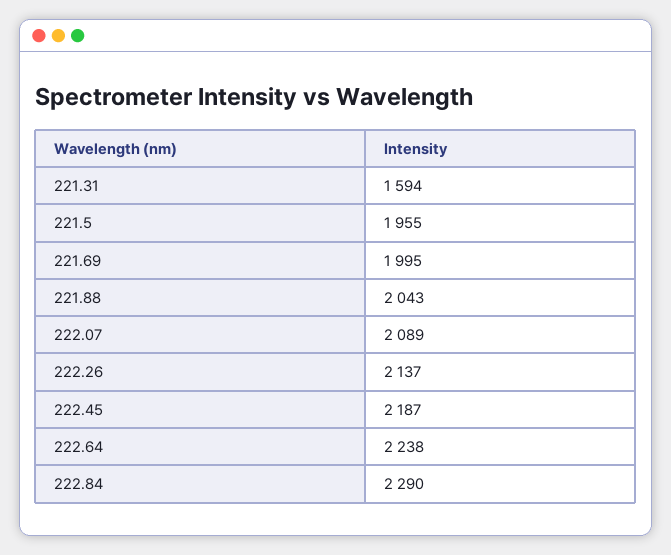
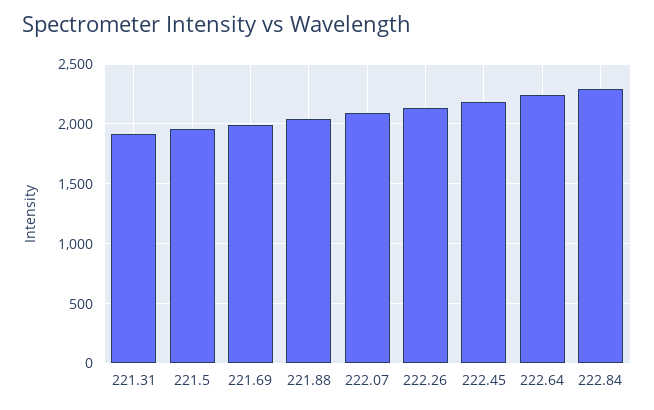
221.31: 1594 -> 1900

